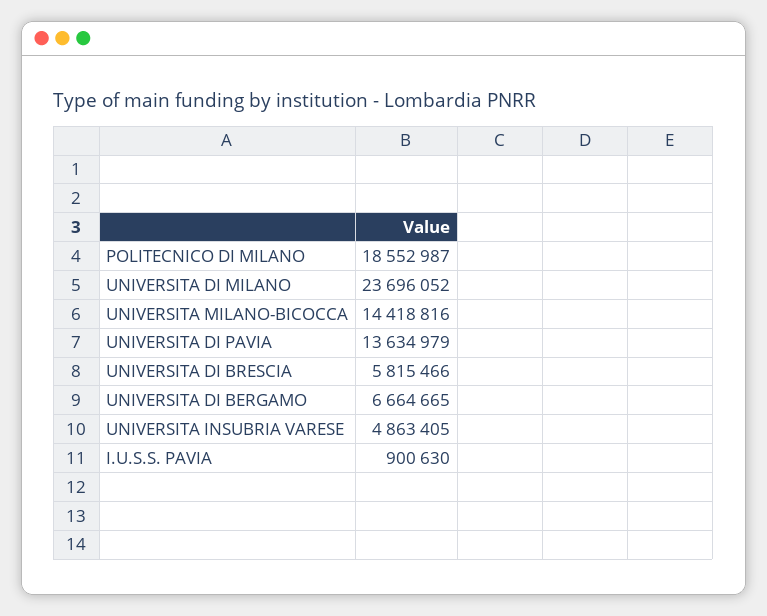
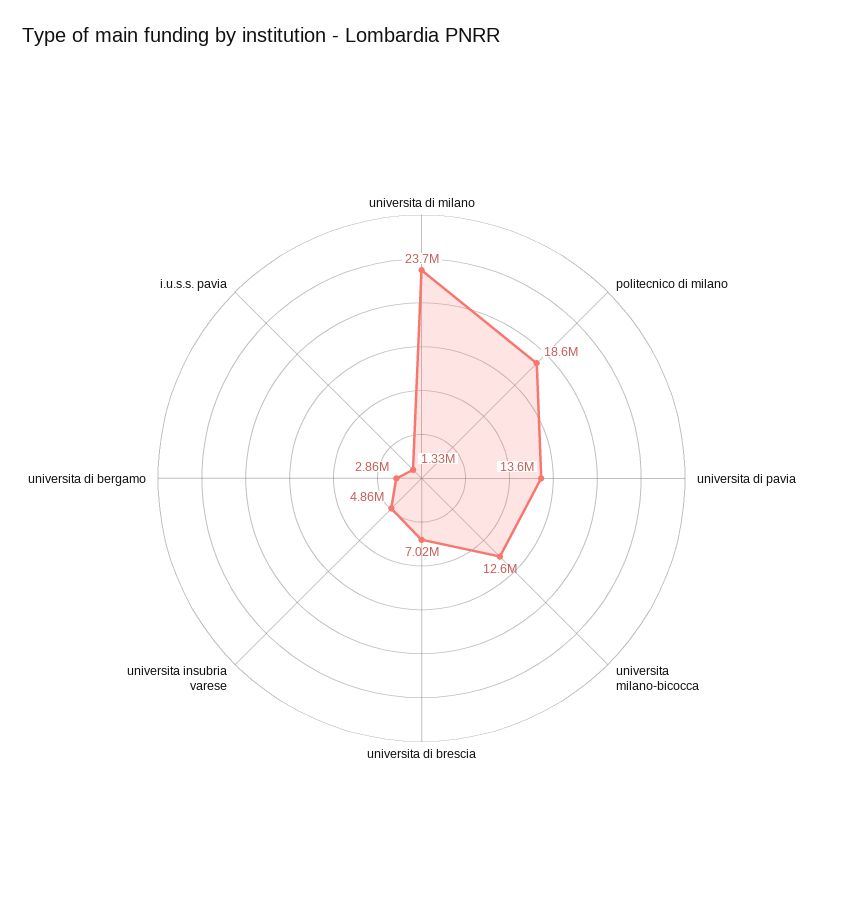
UNIVERSITA MILANO-BICOCCA: 14418816 -> 12600000
UNIVERSITA DI BRESCIA: 5815466 -> 7020000
UNIVERSITA DI BERGAMO: 6664665 -> 2860000
I.U.S.S. PAVIA: 900630 -> 1330000

